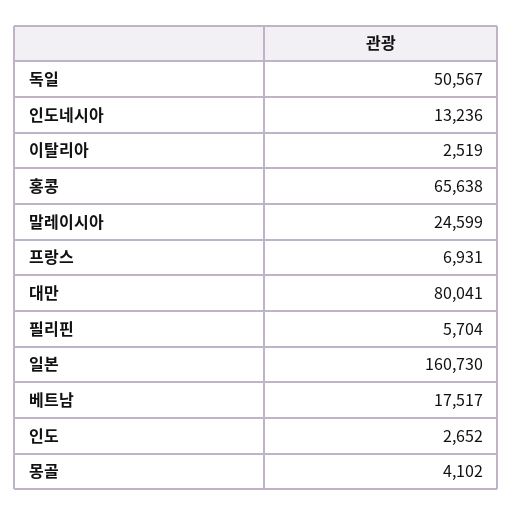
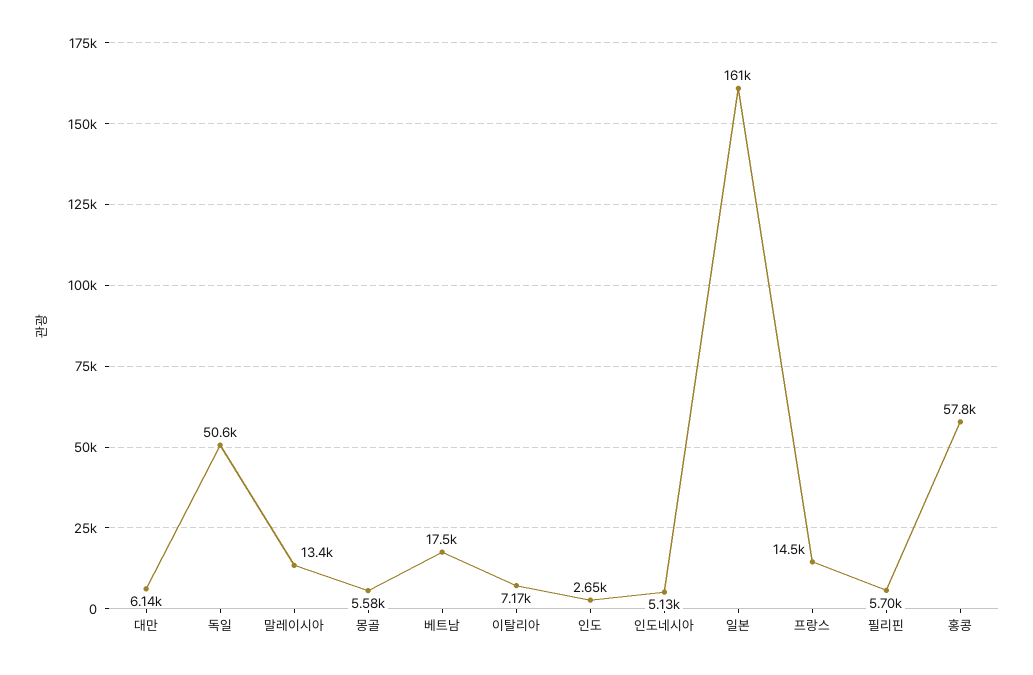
인도네시아: 13236 -> 5130
이탈리아: 2519 -> 7170
홍콩: 65638 -> 57800
말레이시아: 24599 -> 13400
프랑스: 6931 -> 14500
대만: 80041 -> 6140
몽골: 4102 -> 5580

